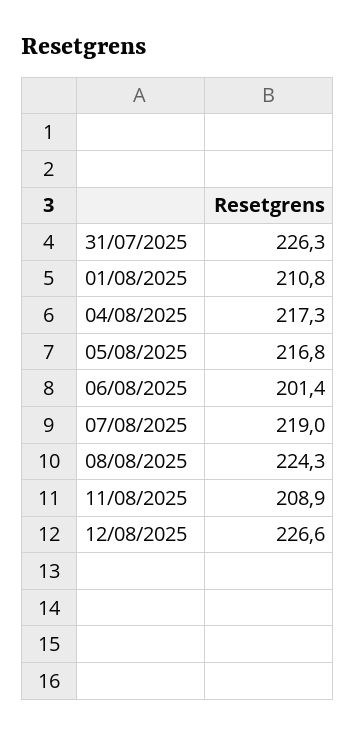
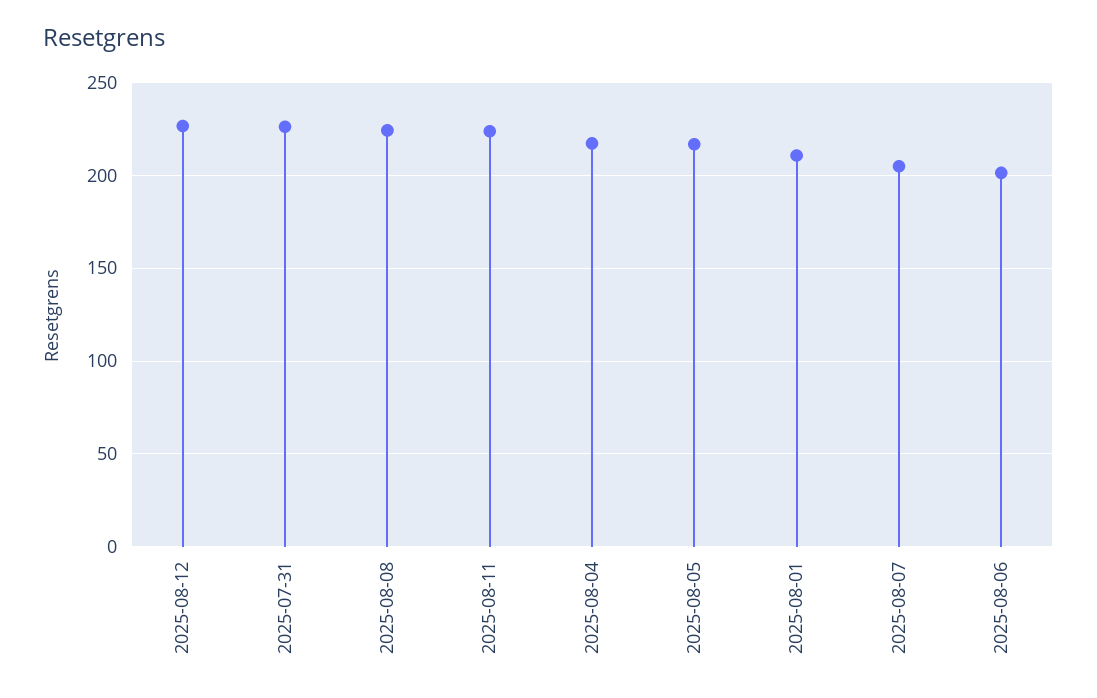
07/08/2025: 219 -> 205
11/08/2025: 208.9 -> 225

